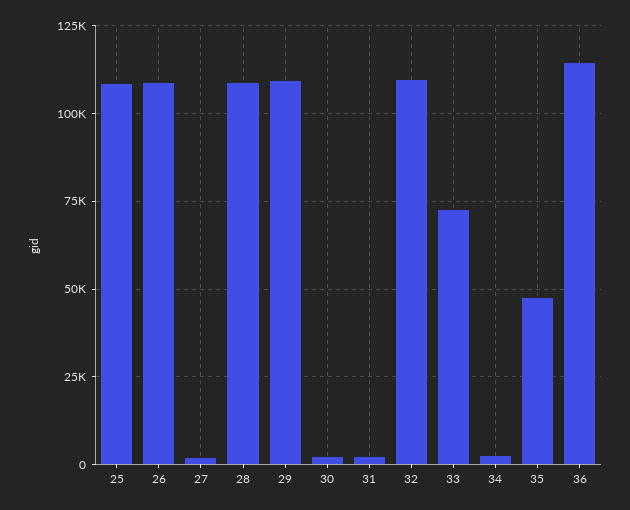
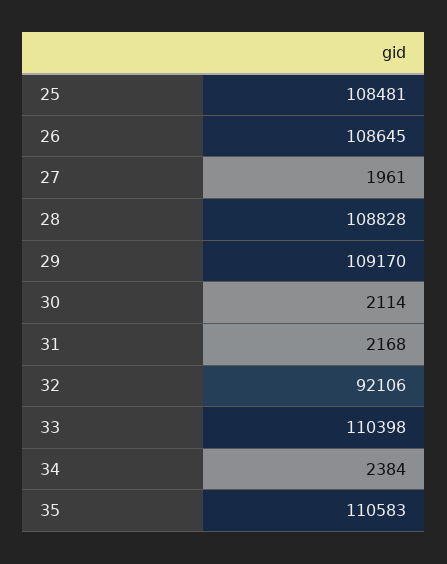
32: 110000 -> 92106
33: 72500 -> 110398
35: 47500 -> 110583
36: 115000 -> none

